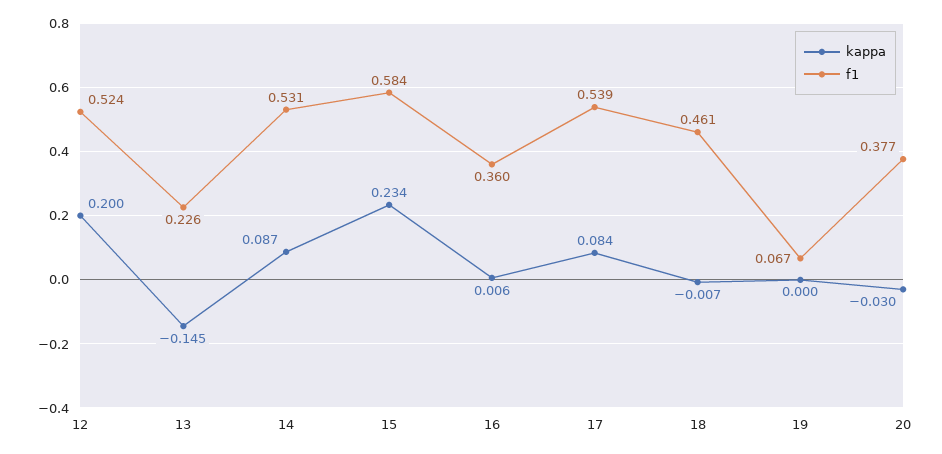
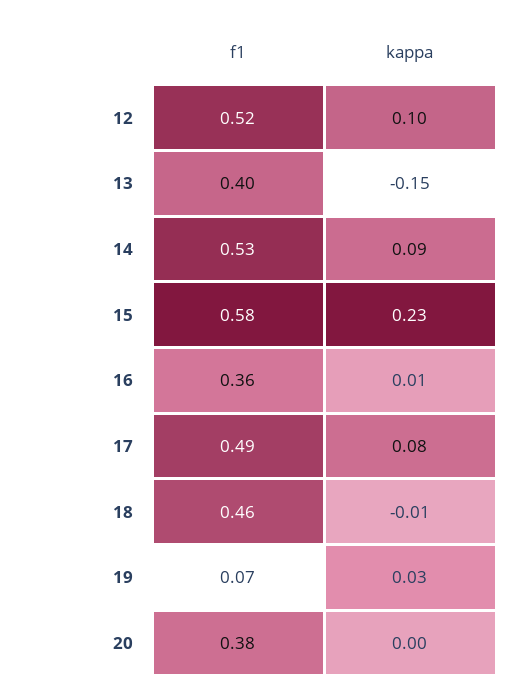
kappa, 12: 0.2 -> 0.1
f1, 13: 0.226 -> 0.4
f1, 17: 0.539 -> 0.49
kappa, 19: 0 -> 0.03
kappa, 20: -0.03 -> 0

